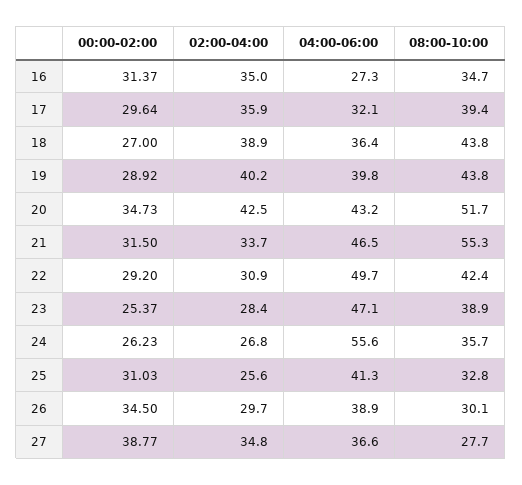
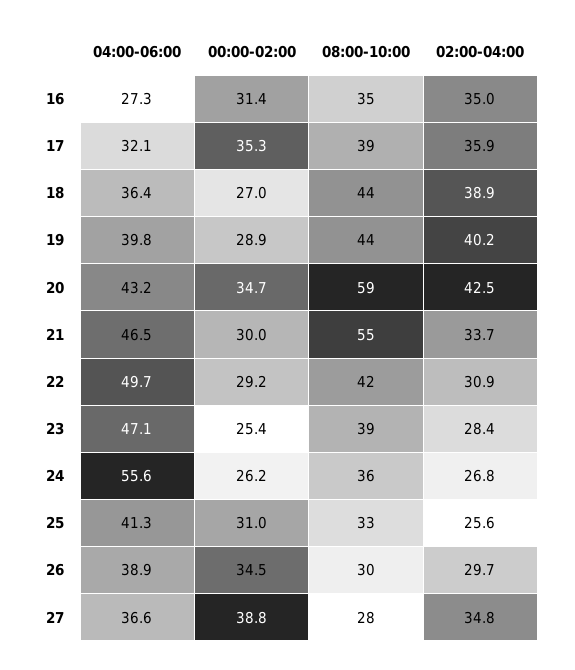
00:00-02:00, 17: 29.64 -> 35.3
08:00-10:00, 20: 51.7 -> 59
00:00-02:00, 21: 31.5 -> 30

